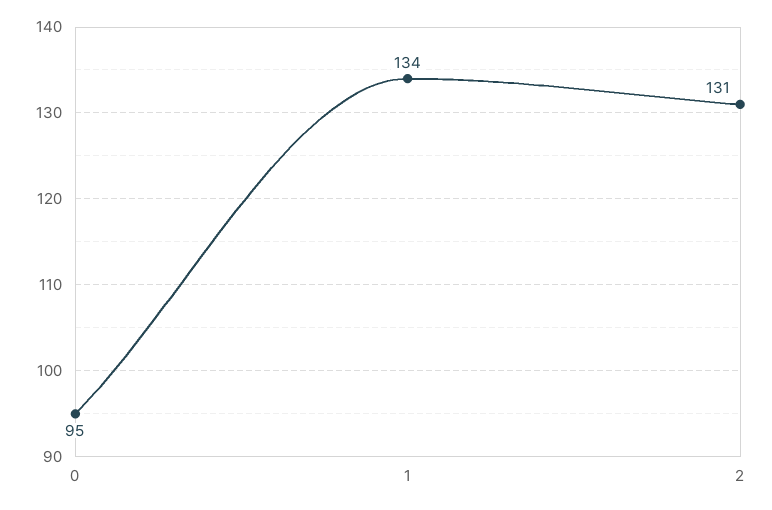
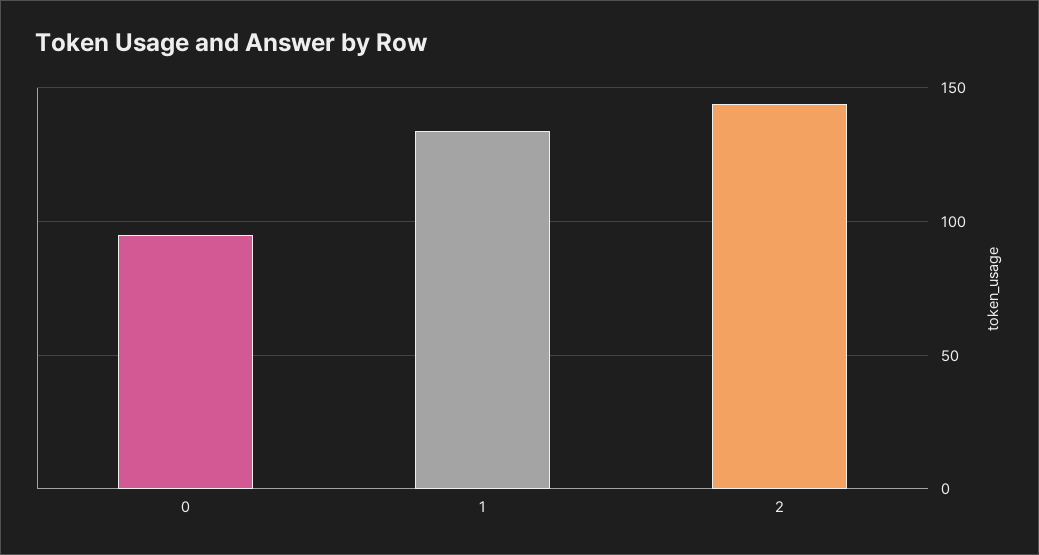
2: 131 -> 145

